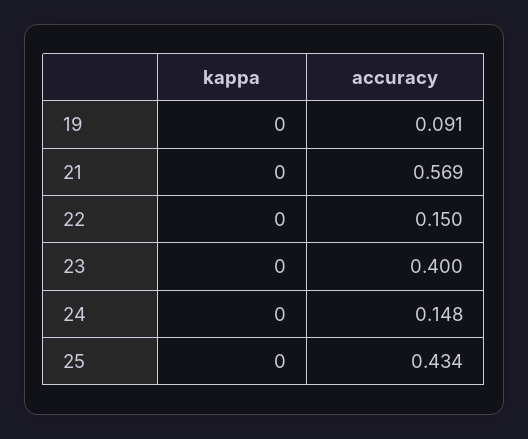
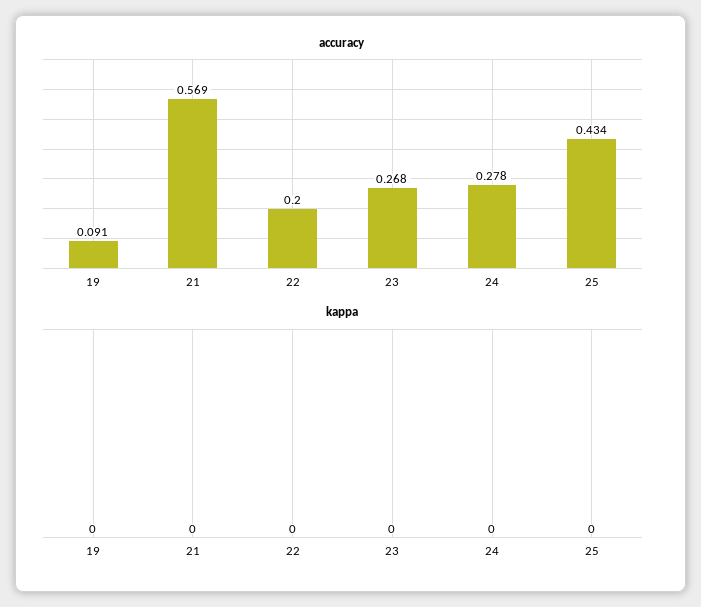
accuracy, 22: 0.15 -> 0.2
accuracy, 23: 0.4 -> 0.268
accuracy, 24: 0.148 -> 0.278

